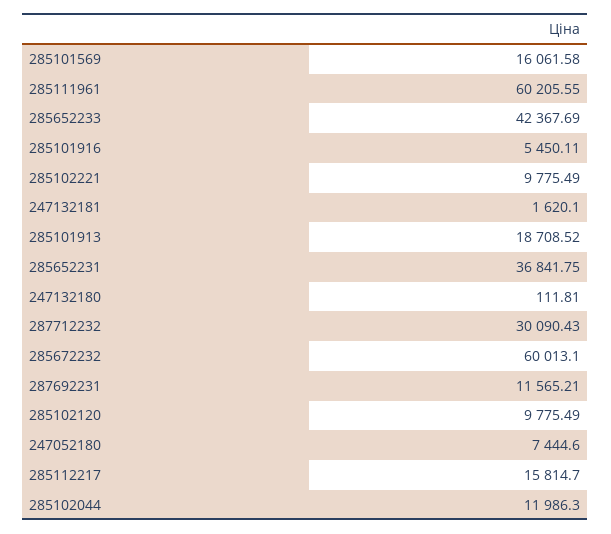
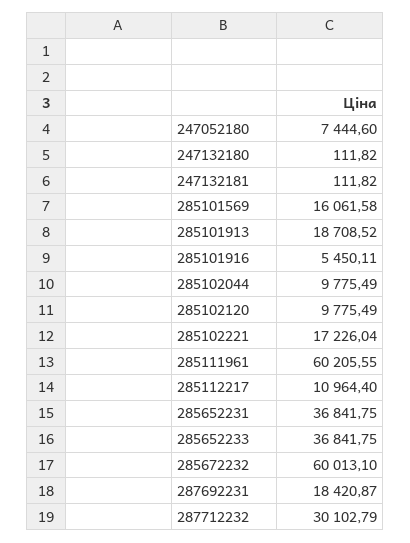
285652233: 42367.69 -> 36841.75
285102221: 9775.49 -> 17226.04
247132181: 1620.1 -> 111.82
247132180: 111.81 -> 111.82
287712232: 30090.43 -> 30102.79
287692231: 11565.21 -> 18420.87
285112217: 15814.7 -> 10964.4
285102044: 11986.3 -> 9775.49

